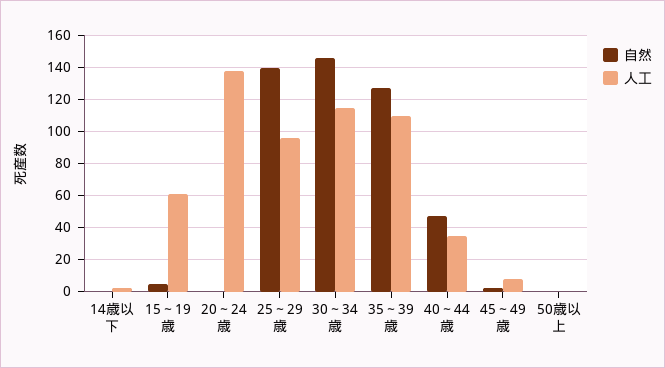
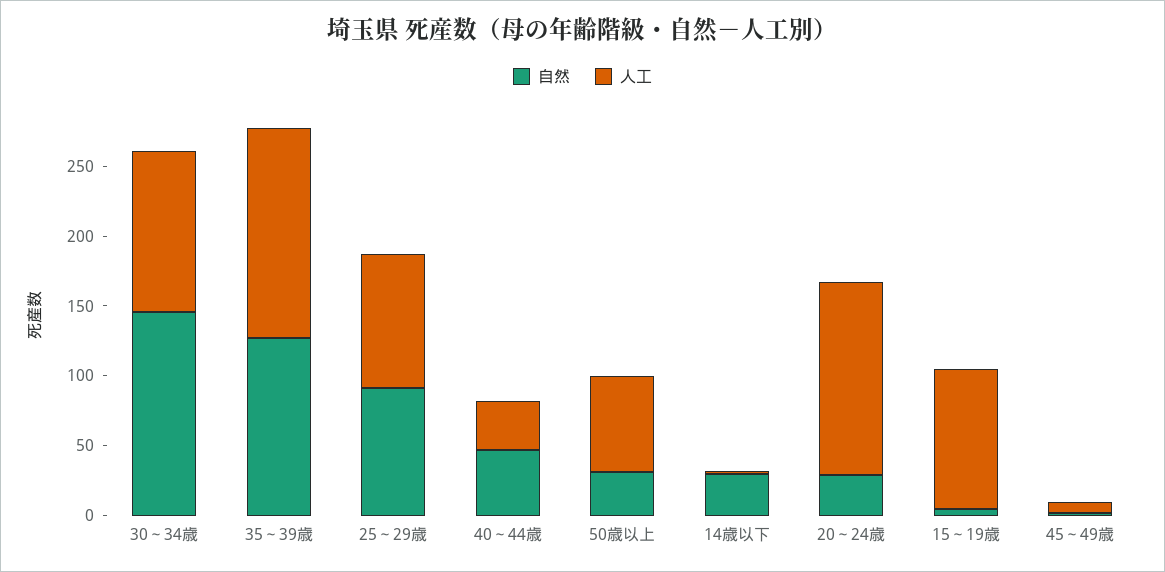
自然, 14歳以下: 0 -> 30
人工, 15～19歳: 60 -> 100
自然, 20～24歳: 0 -> 30
自然, 25～29歳: 140 -> 90
人工, 35～39歳: 110 -> 150
自然, 50歳以上: 0 -> 30
人工, 50歳以上: 0 -> 70

